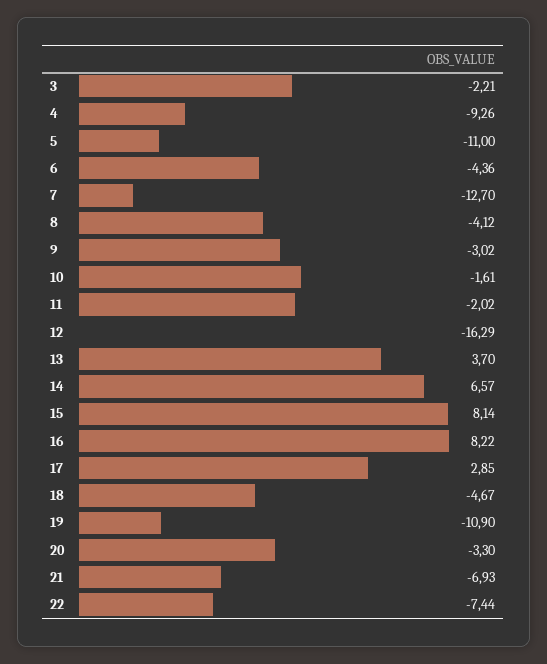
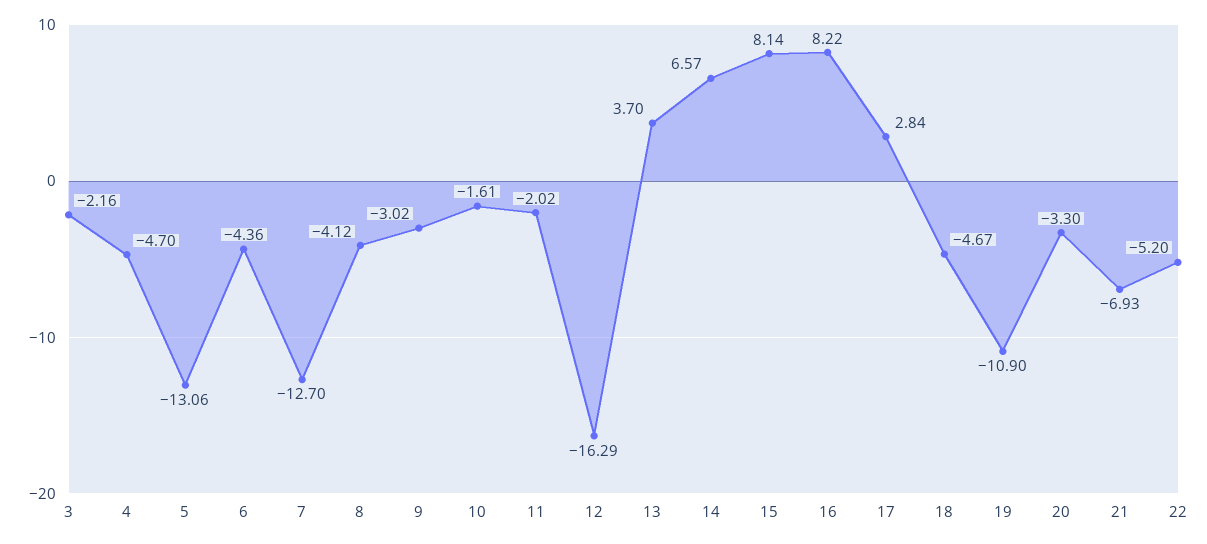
3: -2.21 -> -2.16
4: -9.26 -> -4.7
5: -11 -> -13.06
17: 2.85 -> 2.84
22: -7.44 -> -5.2

